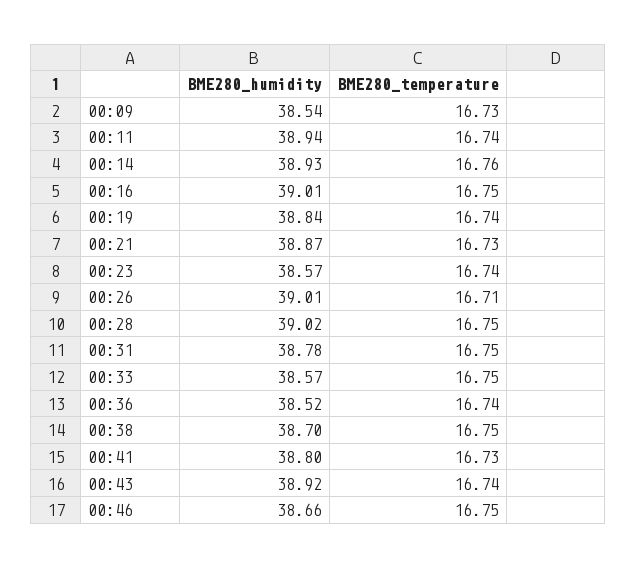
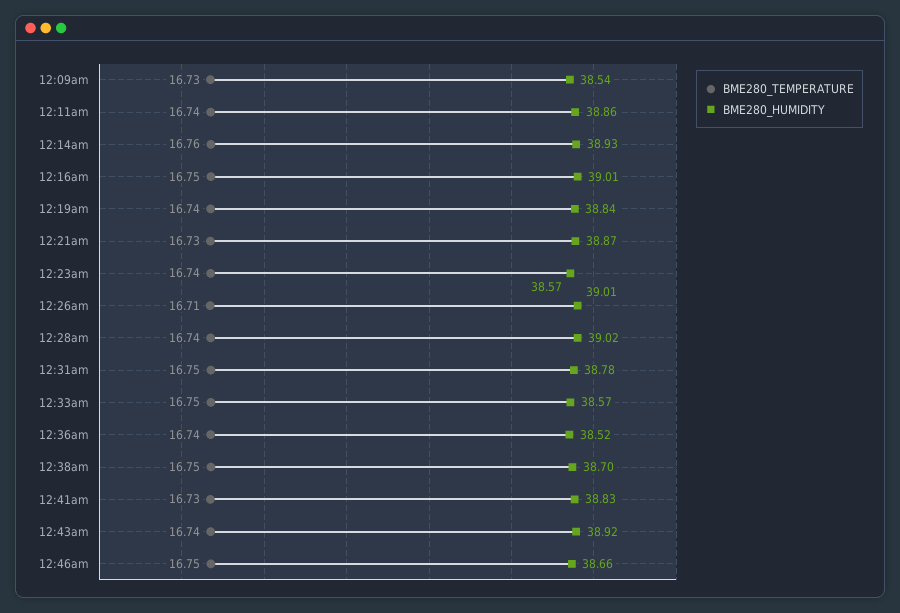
BME280_humidity, 00:11: 38.94 -> 38.86
BME280_temperature, 00:28: 16.75 -> 16.74
BME280_humidity, 00:41: 38.8 -> 38.83

